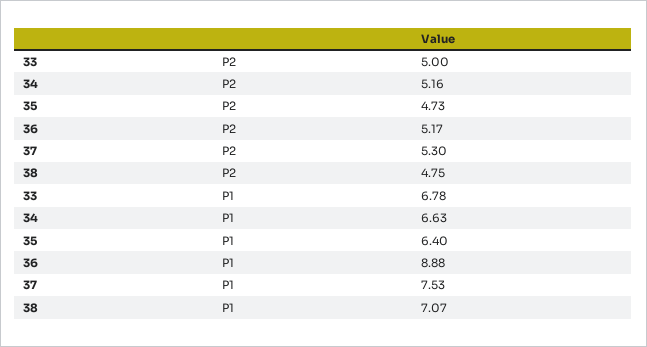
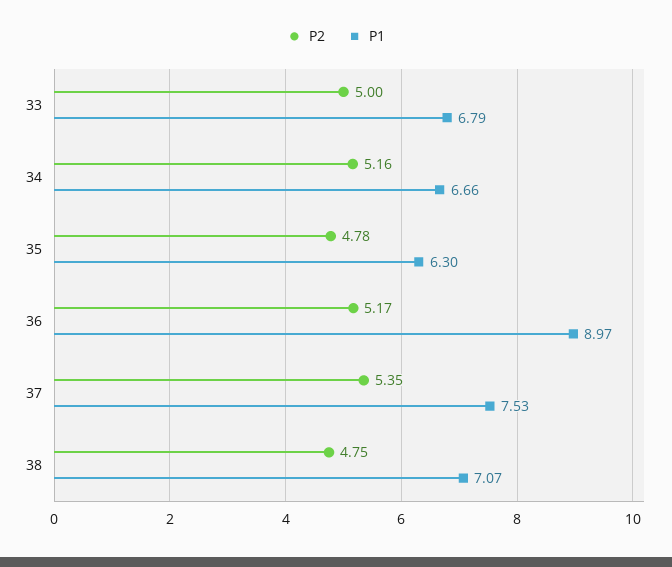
P2, 35: 4.73 -> 4.78
P2, 37: 5.3 -> 5.35
P1, 33: 6.78 -> 6.79
P1, 34: 6.63 -> 6.66
P1, 35: 6.4 -> 6.3
P1, 36: 8.88 -> 8.97

